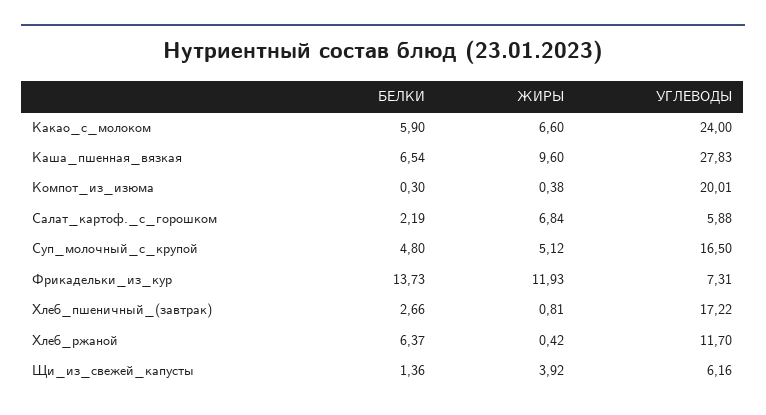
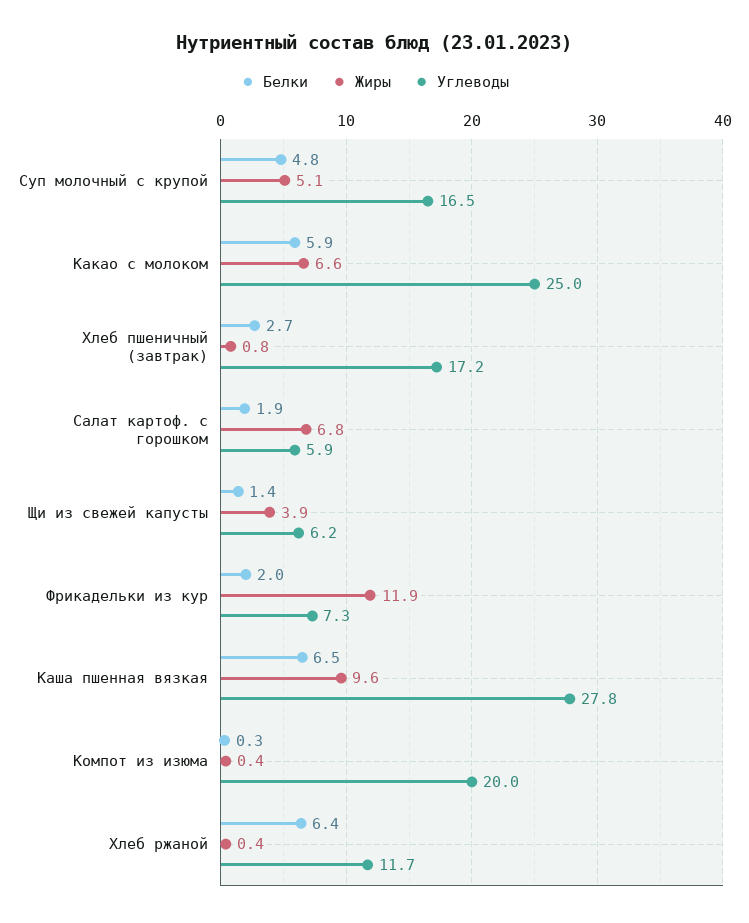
УГЛЕВОДЫ, Какао_с_молоком: 24 -> 25
БЕЛКИ, Салат_картоф._с_горошком: 2.19 -> 1.9
БЕЛКИ, Фрикадельки_из_кур: 13.73 -> 2

